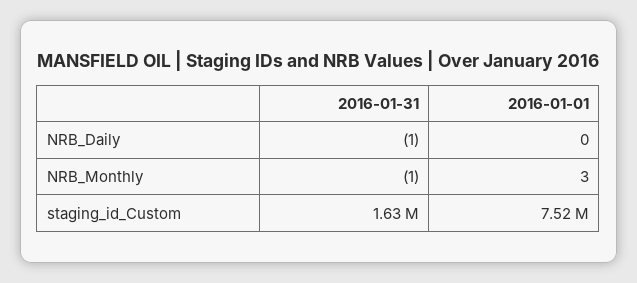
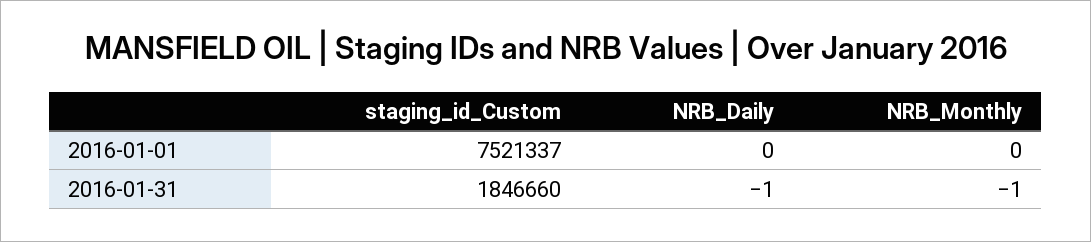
2016-01-01, NRB_Monthly: 3 -> 0
2016-01-31, staging_id_Custom: 1630000 -> 1846660

